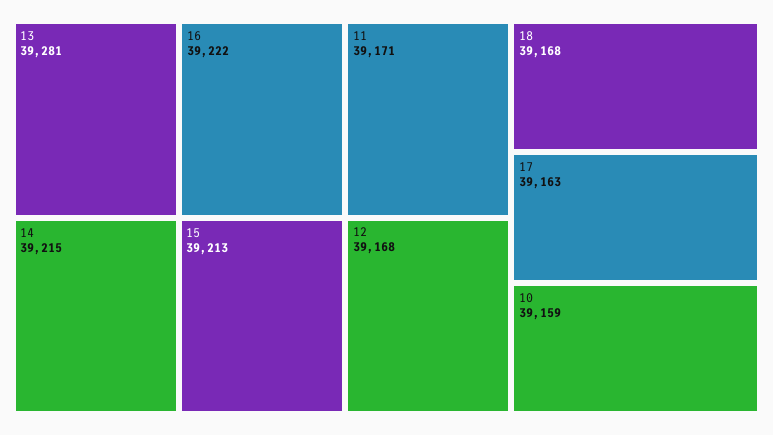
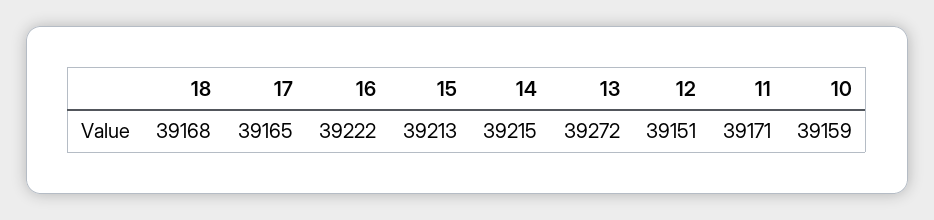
13: 39281 -> 39272
12: 39168 -> 39151
17: 39163 -> 39165

